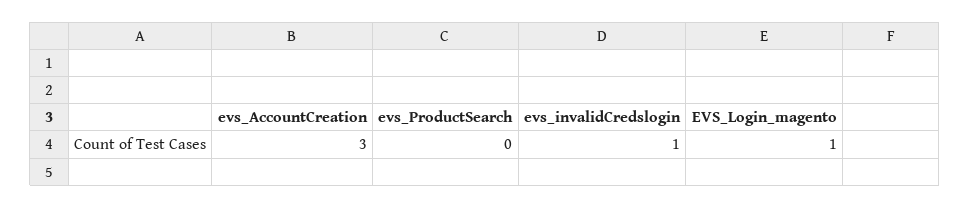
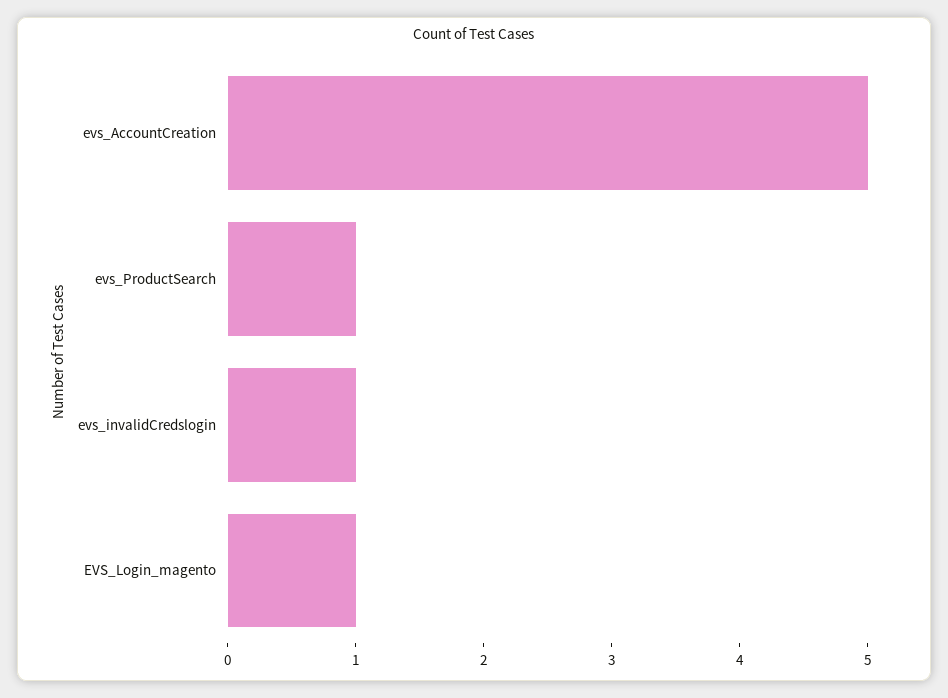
evs_AccountCreation: 3 -> 5
evs_ProductSearch: 0 -> 1

